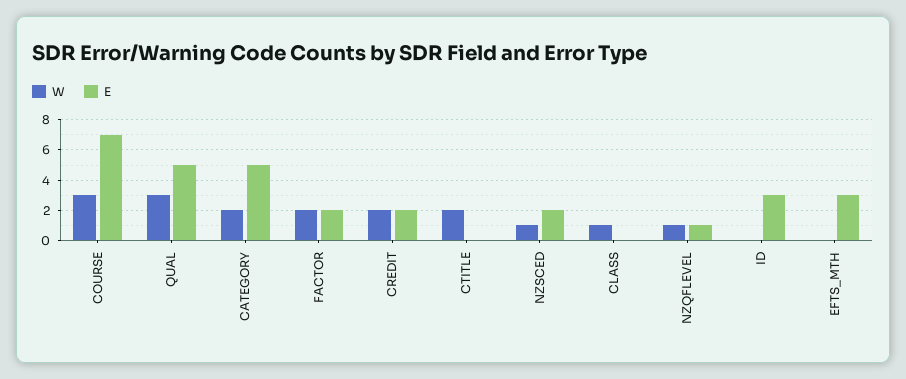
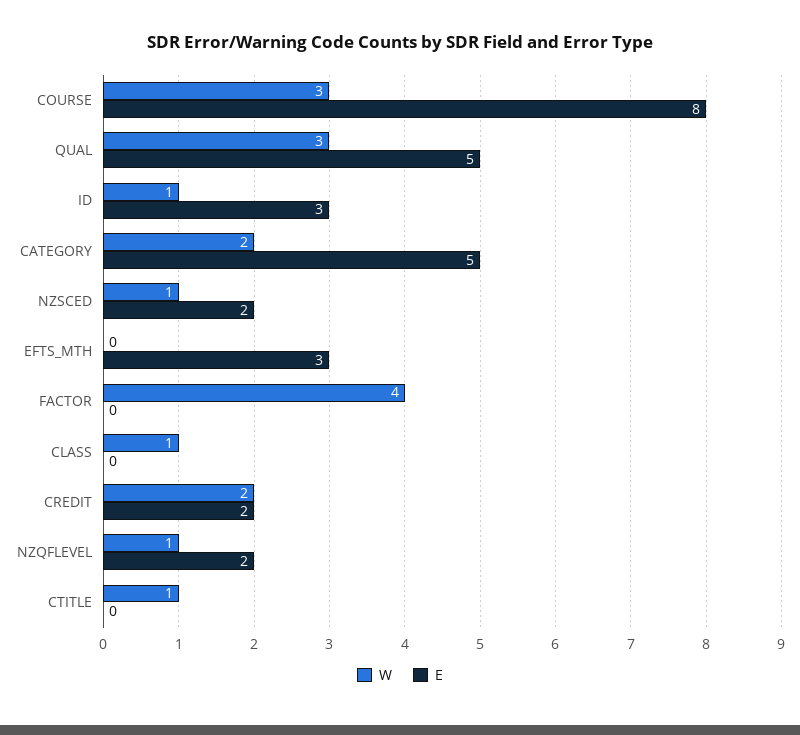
E, COURSE: 7 -> 8
W, FACTOR: 2 -> 4
E, FACTOR: 2 -> 0
W, CTITLE: 2 -> 1
E, NZQFLEVEL: 1 -> 2
W, ID: 0 -> 1

